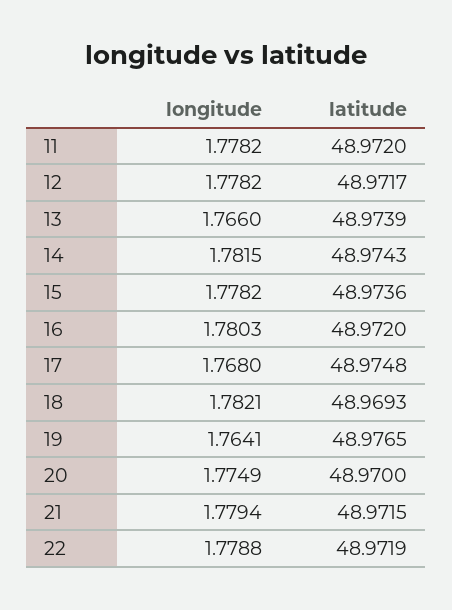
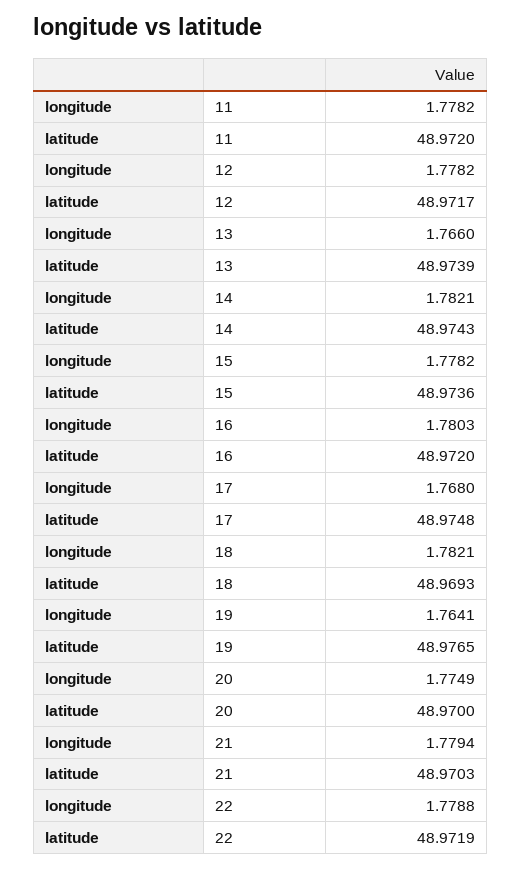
longitude, 14: 1.7815 -> 1.7821
latitude, 21: 48.9715 -> 48.9703

